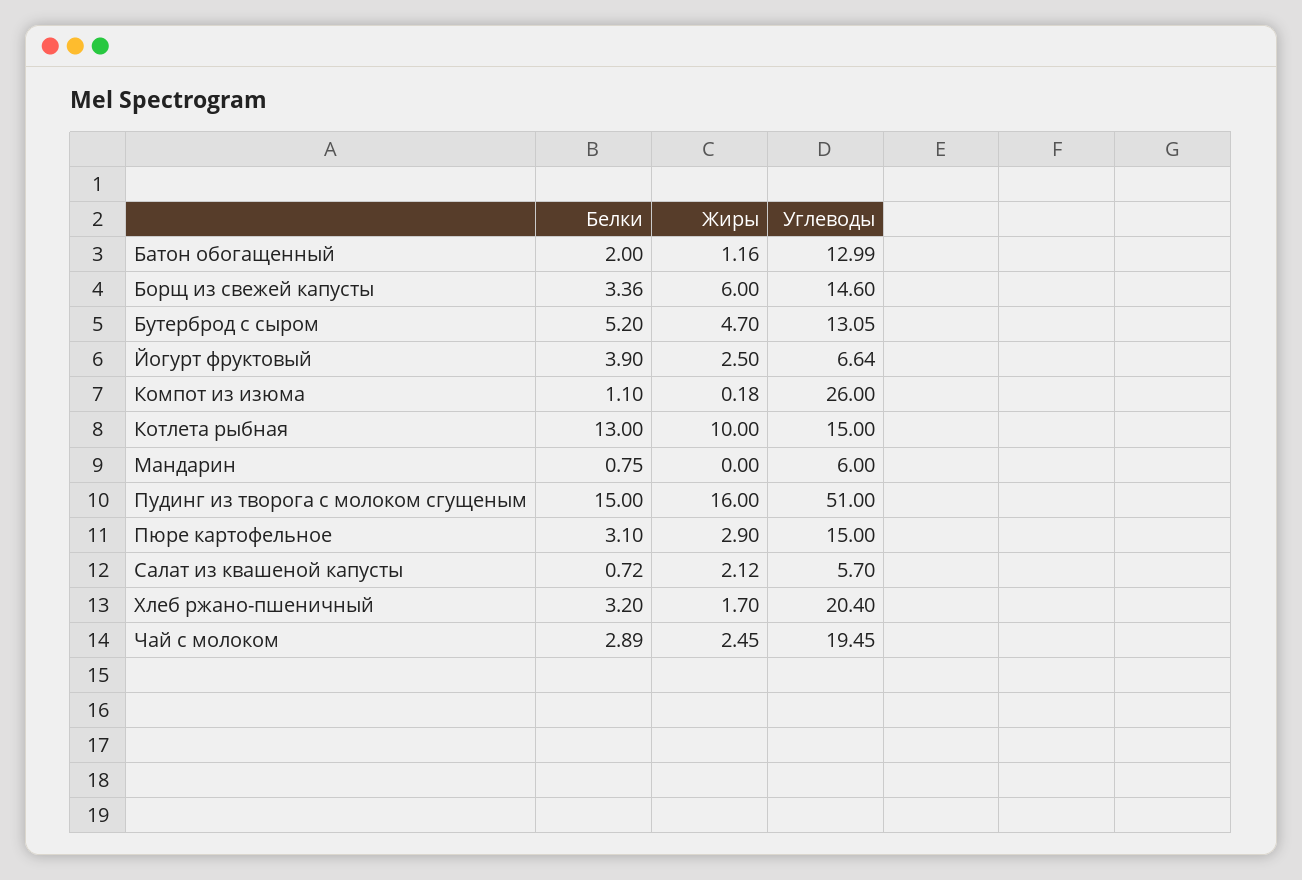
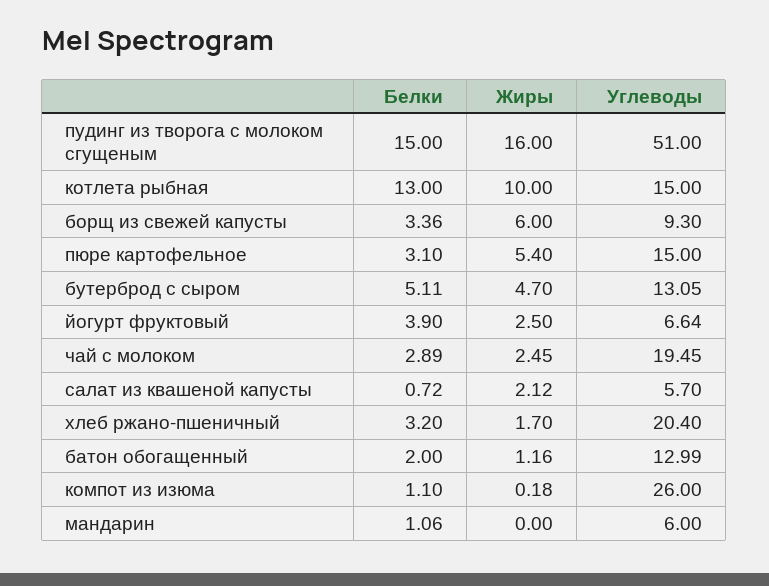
Углеводы, Борщ из свежей капусты: 14.6 -> 9.3
Белки, Бутерброд с сыром: 5.2 -> 5.11
Белки, Мандарин: 0.75 -> 1.06
Жиры, Пюре картофельное: 2.9 -> 5.4

